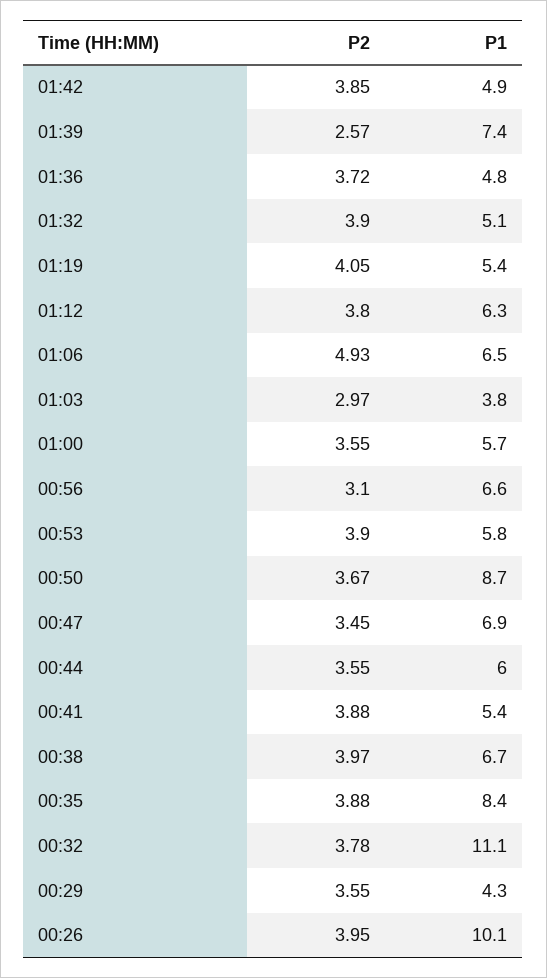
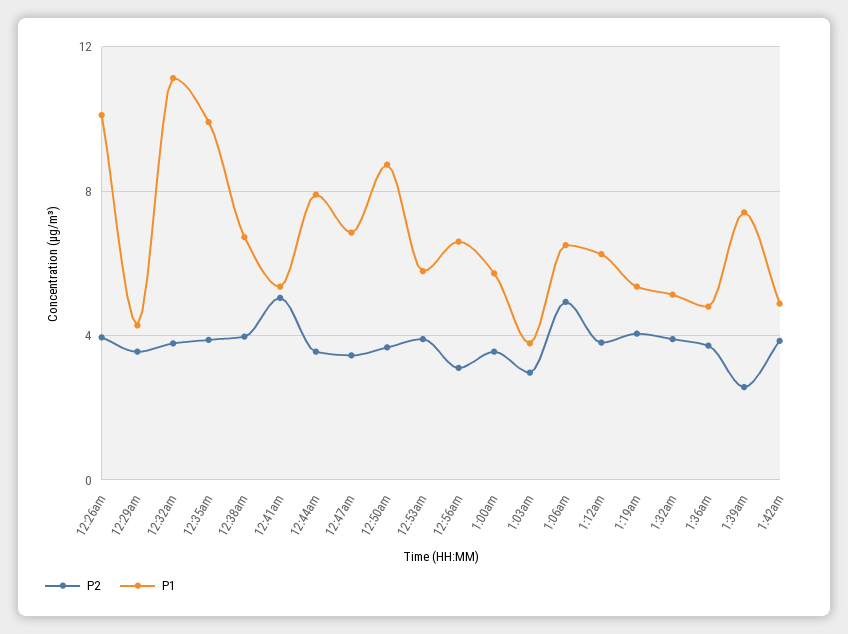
P1, 00:44: 6 -> 8
P2, 00:41: 3.88 -> 5
P1, 00:35: 8.4 -> 10

